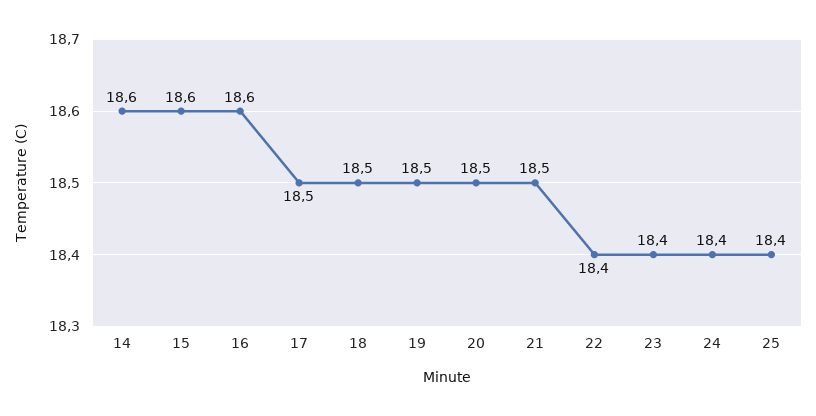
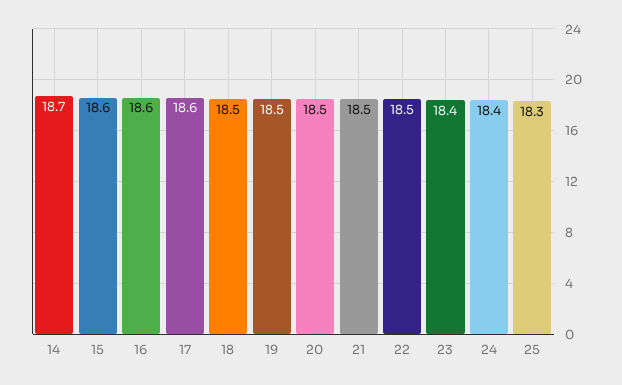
14: 18.6 -> 18.7
17: 18.5 -> 18.6
22: 18.4 -> 18.5
25: 18.4 -> 18.3

